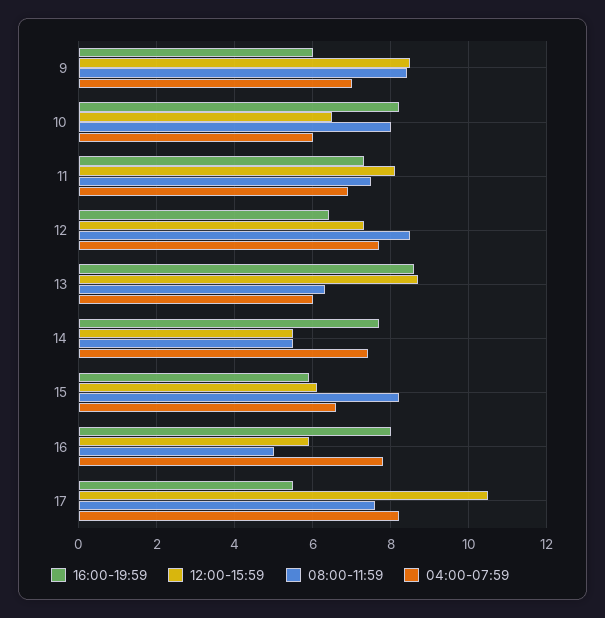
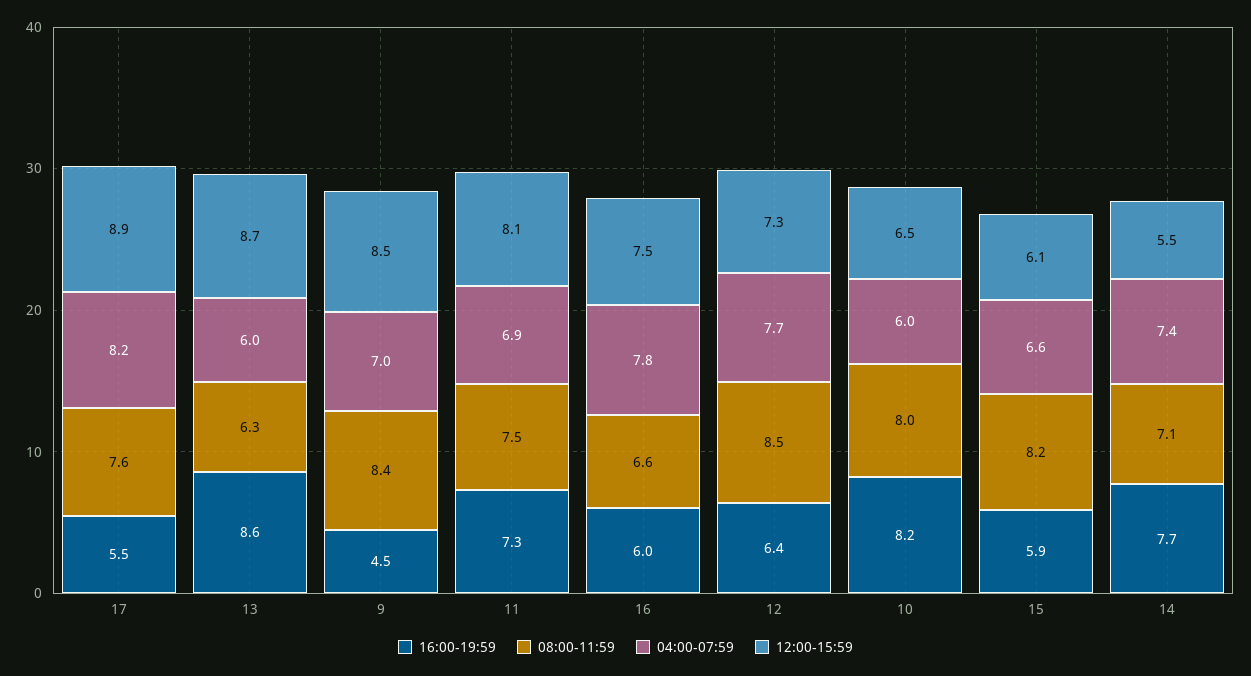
16:00-19:59, 9: 6 -> 4.5
08:00-11:59, 14: 5.5 -> 7.1
16:00-19:59, 16: 8 -> 6
12:00-15:59, 16: 6 -> 7.5
08:00-11:59, 16: 5 -> 6.6
12:00-15:59, 17: 10.5 -> 8.9

